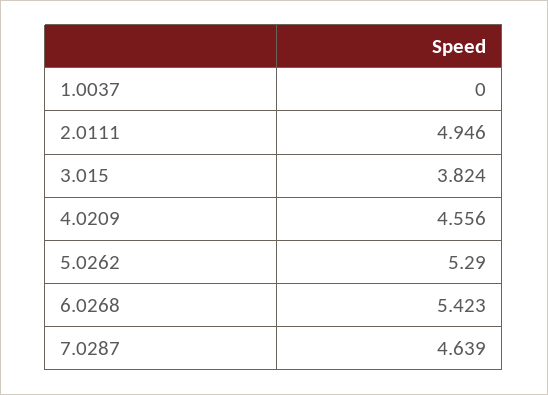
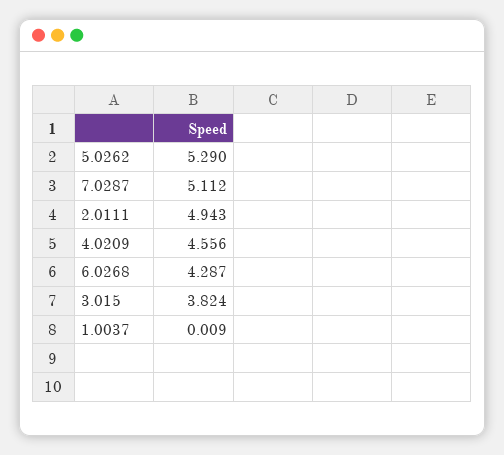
1.0037: 0 -> 0.009
2.0111: 4.946 -> 4.943
6.0268: 5.423 -> 4.287
7.0287: 4.639 -> 5.112

